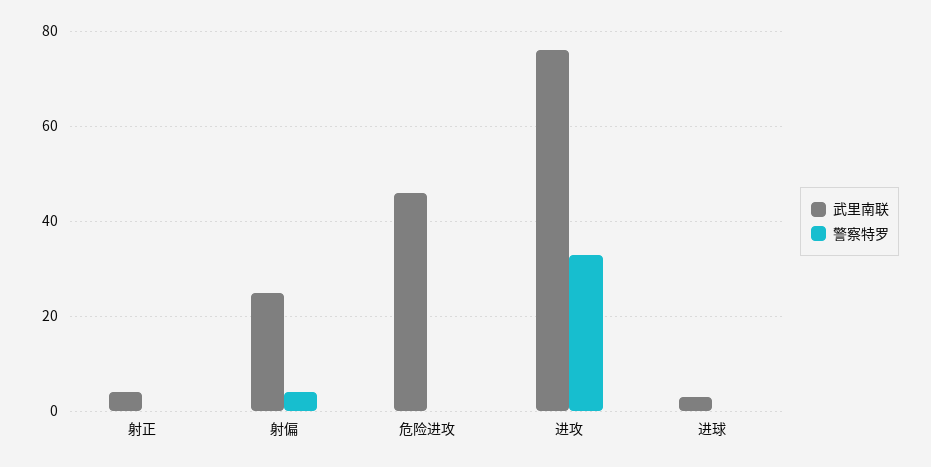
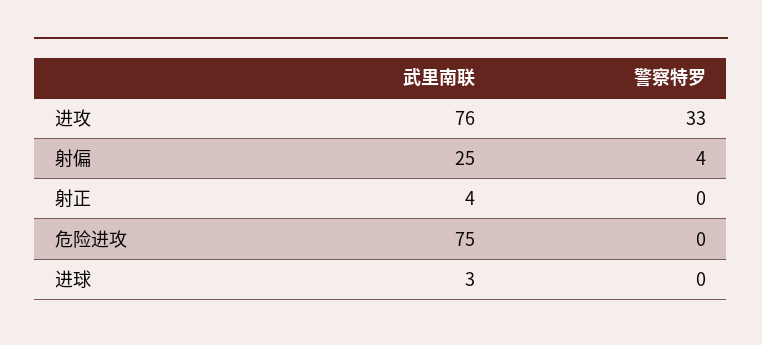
武里南联, 危险进攻: 45 -> 75

